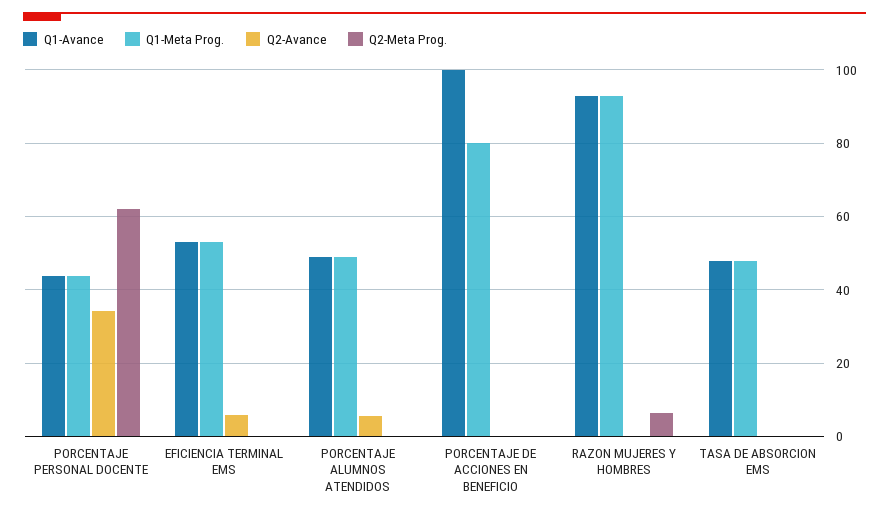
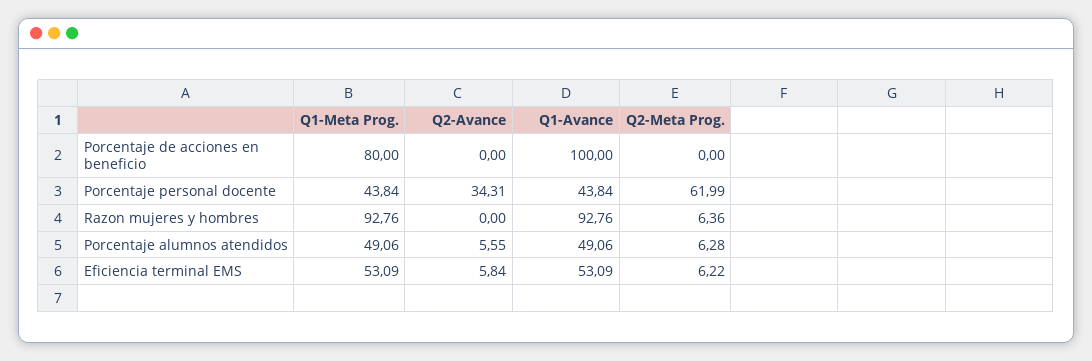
Q2-Meta Prog., EFICIENCIA TERMINAL EMS: 0 -> 6.22
Q2-Meta Prog., PORCENTAJE ALUMNOS ATENDIDOS: 0 -> 6.28
Q1-Avance, TASA DE ABSORCION EMS: 48 -> none
Q1-Meta Prog., TASA DE ABSORCION EMS: 48 -> none
Q2-Avance, TASA DE ABSORCION EMS: 0 -> none
Q2-Meta Prog., TASA DE ABSORCION EMS: 0 -> none

